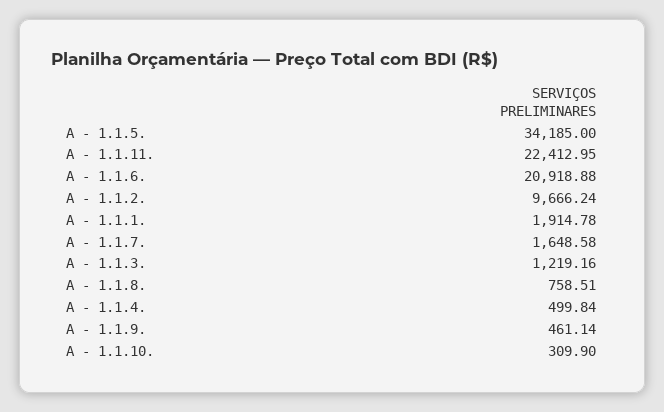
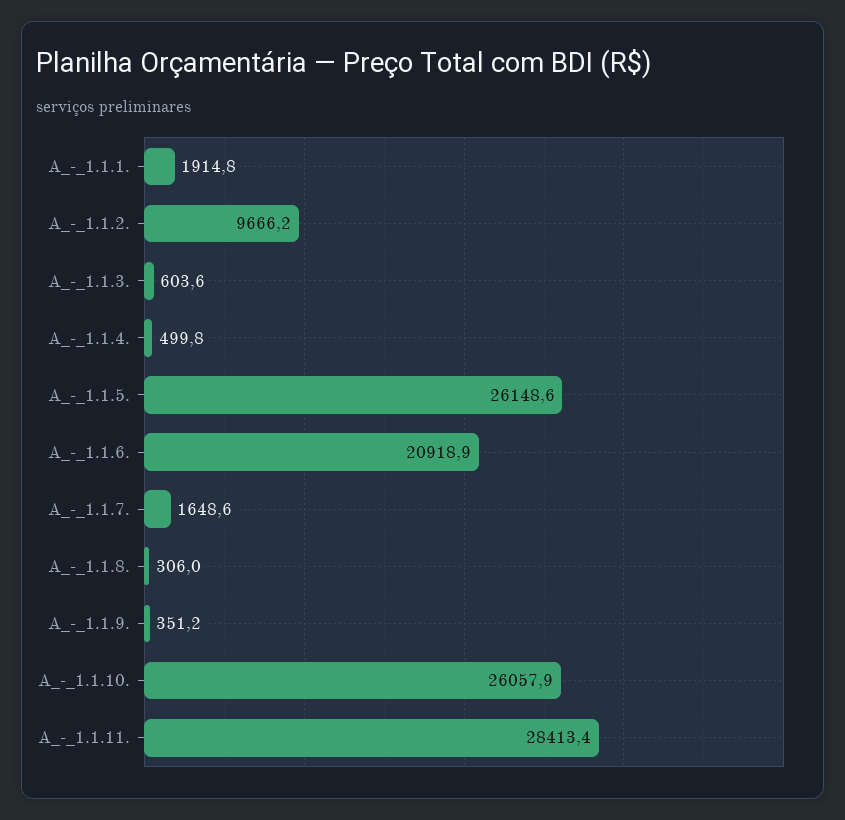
A - 1.1.5.: 34185 -> 26148.6
A - 1.1.11.: 22412.95 -> 28413.4
A - 1.1.3.: 1219.16 -> 603.6
A - 1.1.8.: 758.51 -> 306
A - 1.1.9.: 461.14 -> 351.2
A - 1.1.10.: 309.9 -> 26057.9

